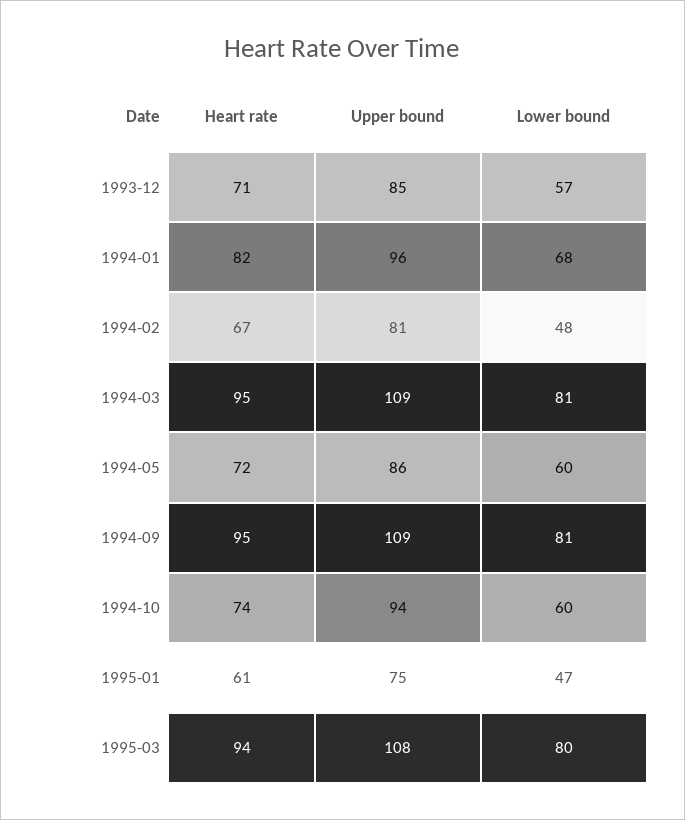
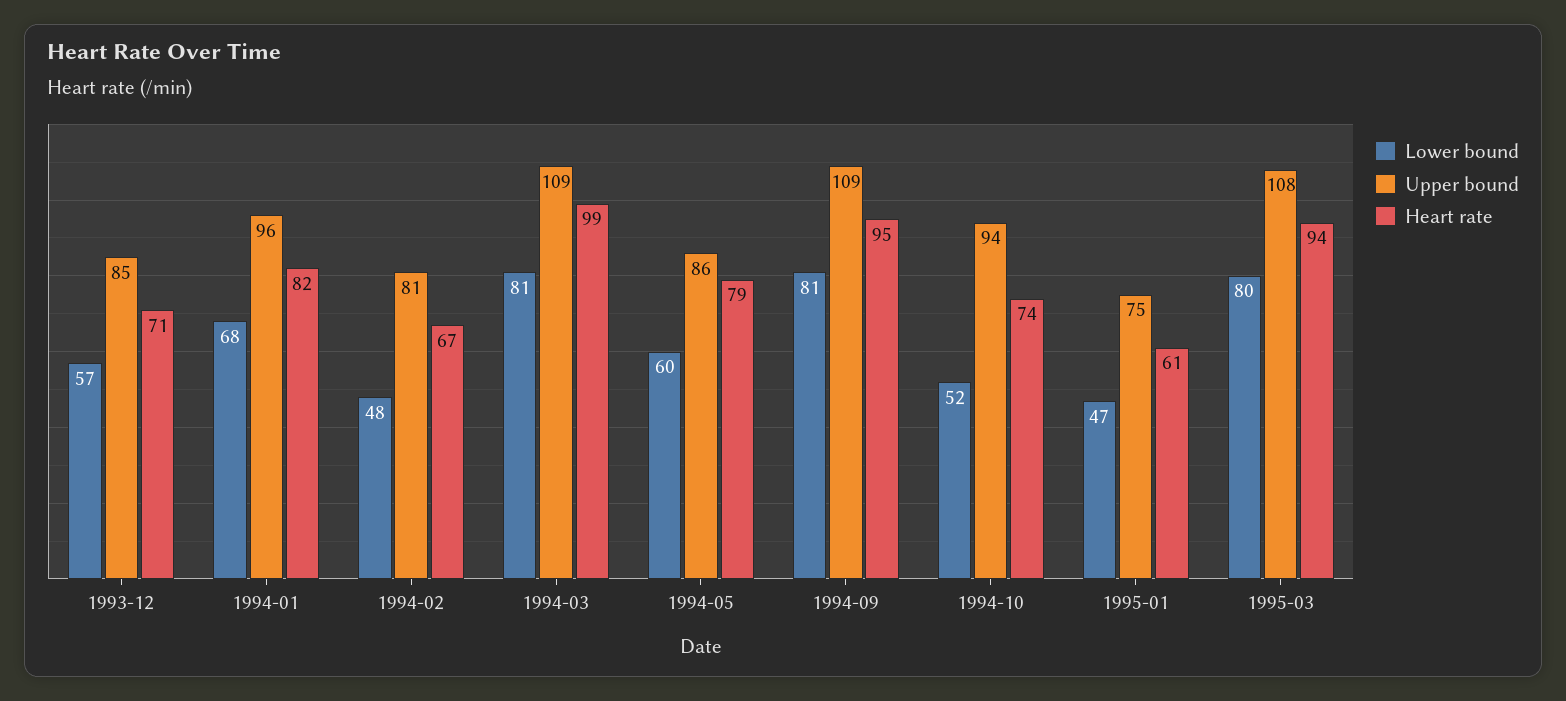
Heart rate, 1994-03: 95 -> 99
Heart rate, 1994-05: 72 -> 79
Lower bound, 1994-10: 60 -> 52

